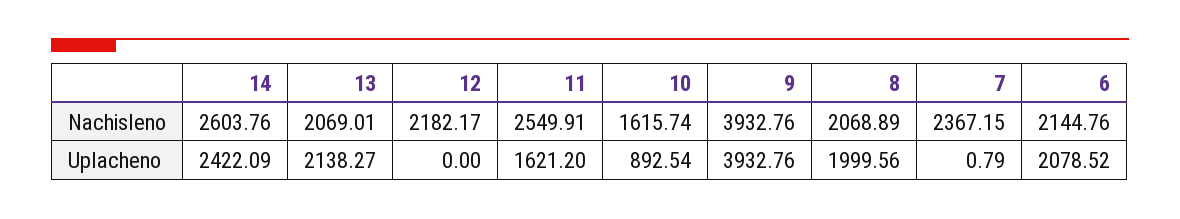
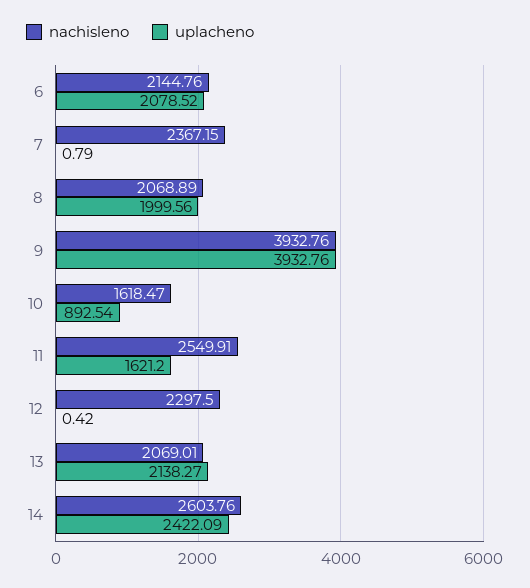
Nachisleno, 12: 2182.17 -> 2297.5
Nachisleno, 10: 1615.74 -> 1618.47
Uplacheno, 12: 0 -> 0.42

